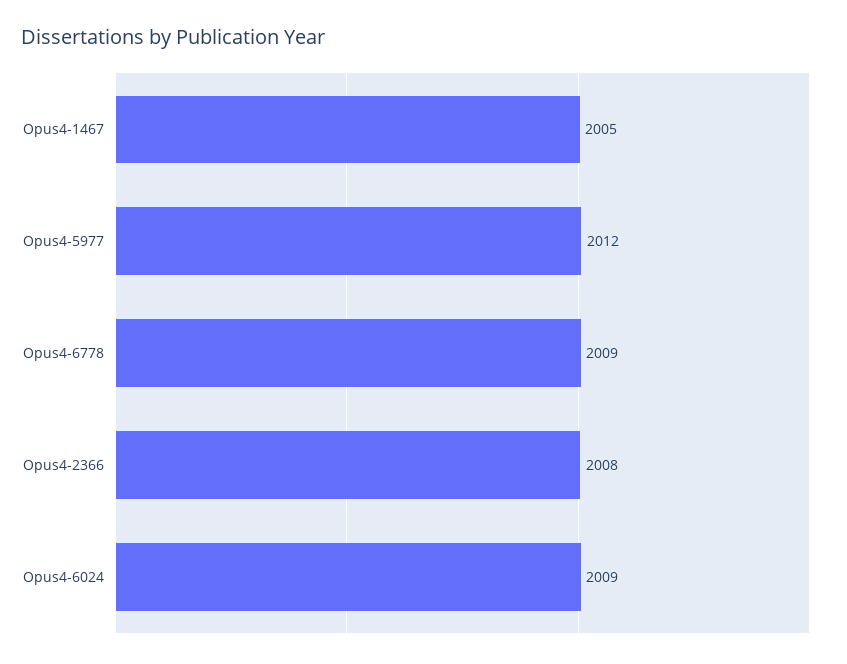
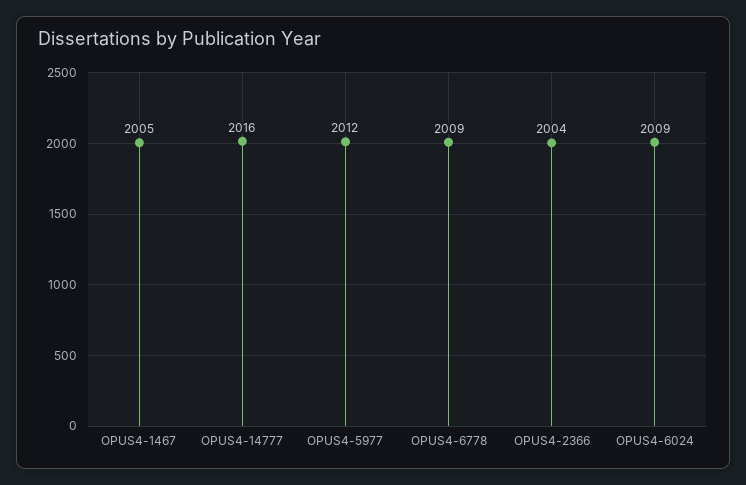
Opus4-2366: 2008 -> 2004
OPUS4-14777: none -> 2016

